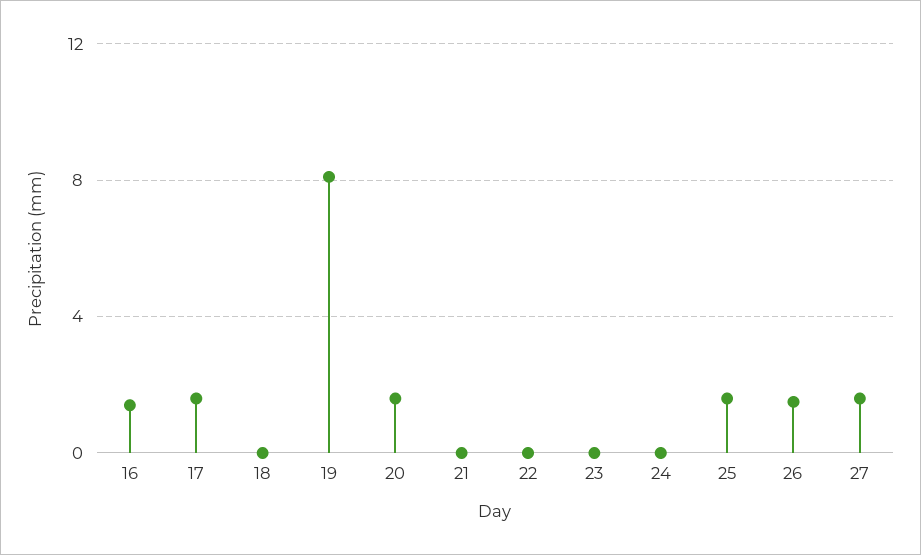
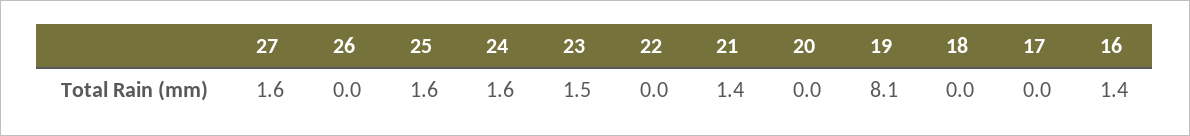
17: 1.5 -> 0
20: 1.5 -> 0
21: 0 -> 1.4
23: 0 -> 1.5
24: 0 -> 1.6
26: 1.5 -> 0

